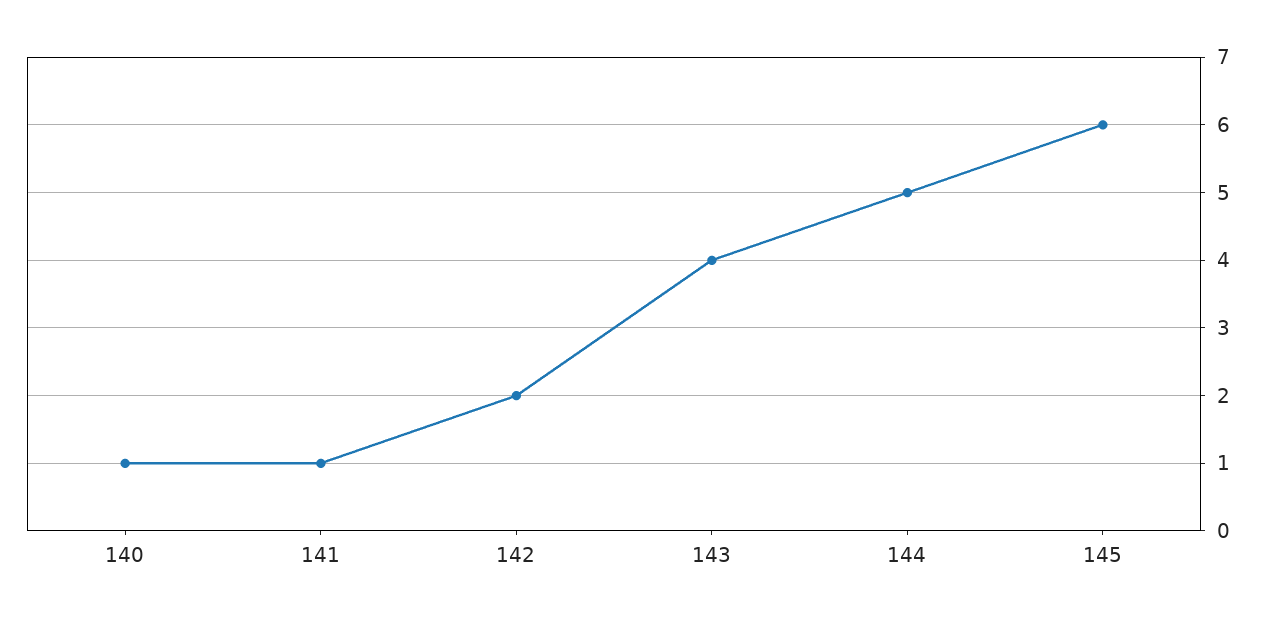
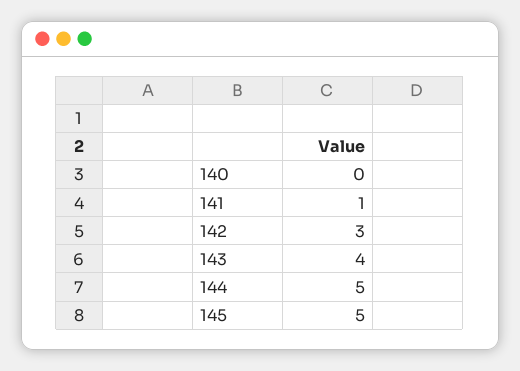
140: 1 -> 0
142: 2 -> 3
145: 6 -> 5

